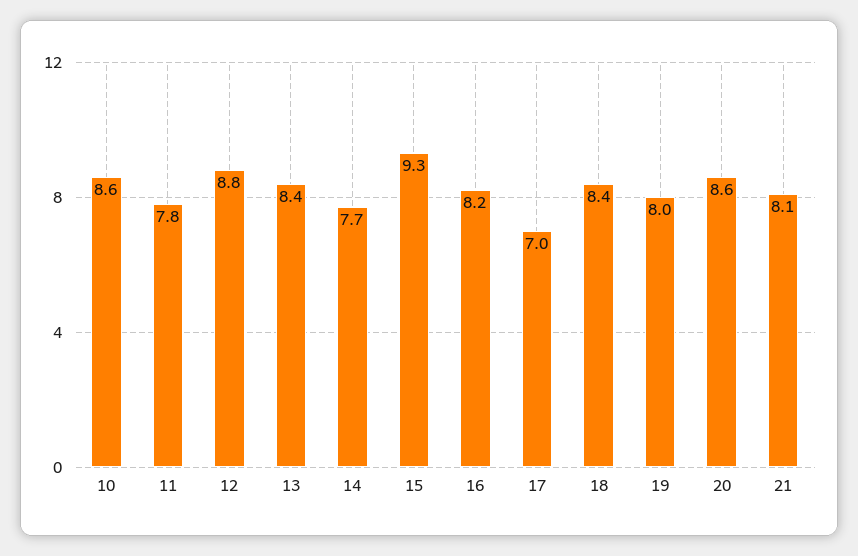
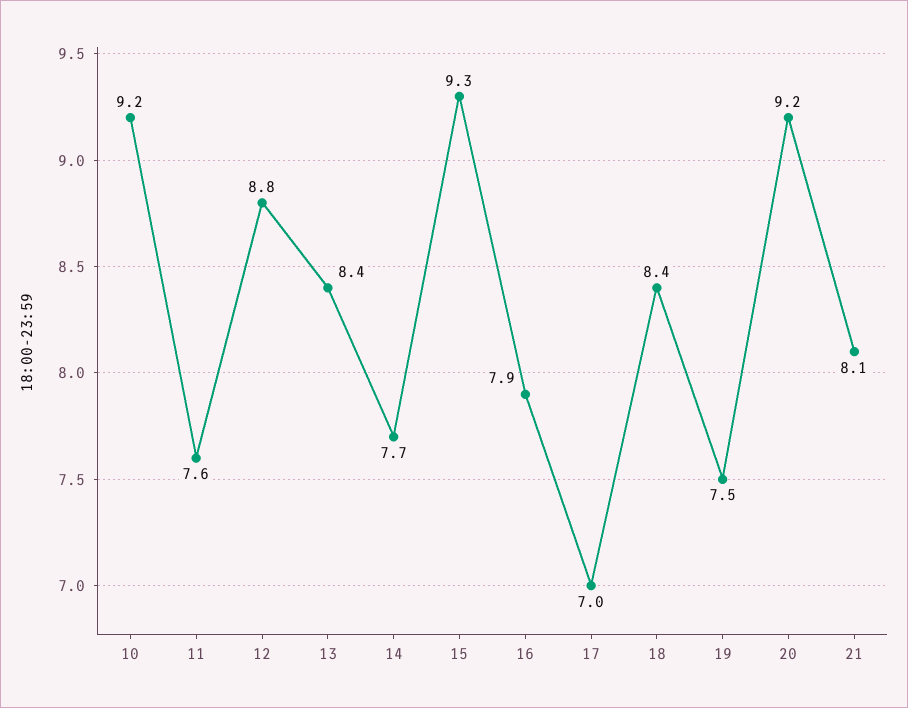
10: 8.6 -> 9.2
11: 7.8 -> 7.6
16: 8.2 -> 7.9
19: 8 -> 7.5
20: 8.6 -> 9.2

